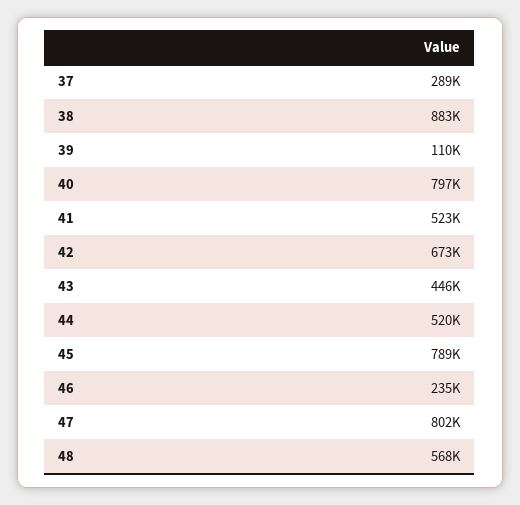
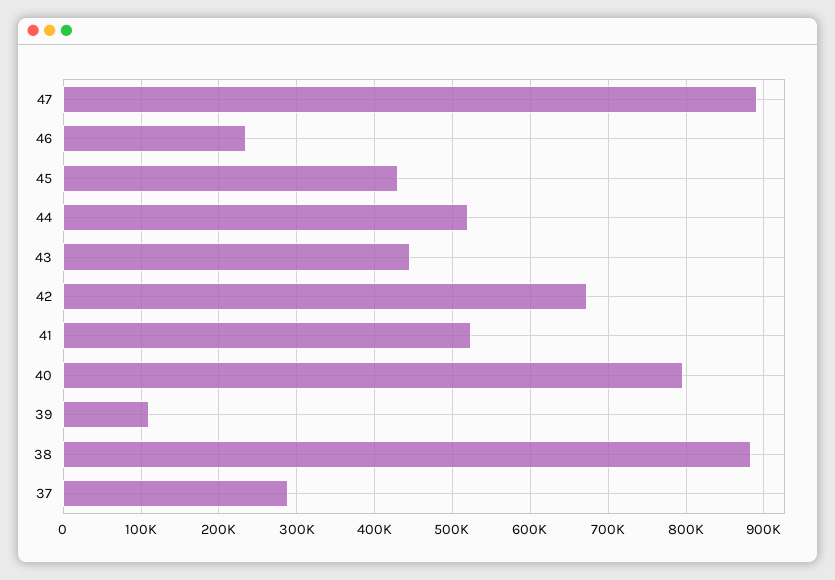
45: 789000 -> 430000
47: 802000 -> 890000
48: 568000 -> none

